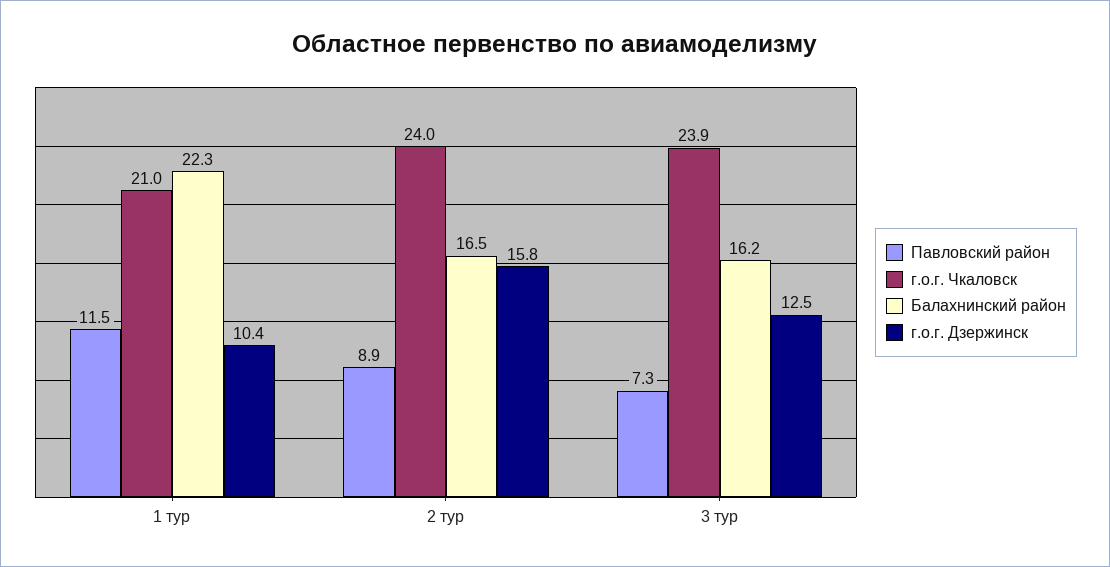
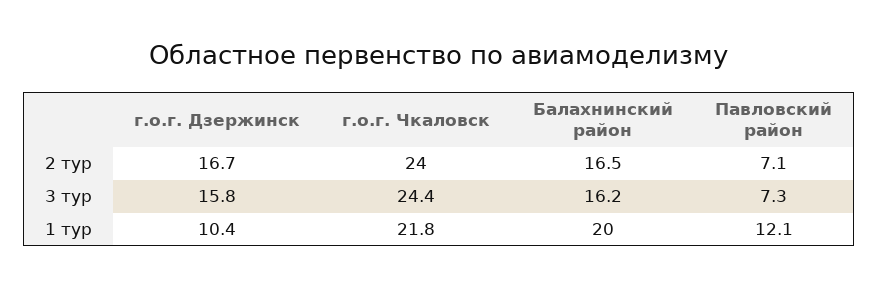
Павловский район, 1 тур: 11.5 -> 12.1
г.о.г. Чкаловск, 1 тур: 21 -> 21.8
Балахнинский район, 1 тур: 22.3 -> 20
Павловский район, 2 тур: 8.9 -> 7.1
г.о.г. Дзержинск, 2 тур: 15.8 -> 16.7
г.о.г. Чкаловск, 3 тур: 23.9 -> 24.4
г.о.г. Дзержинск, 3 тур: 12.5 -> 15.8

